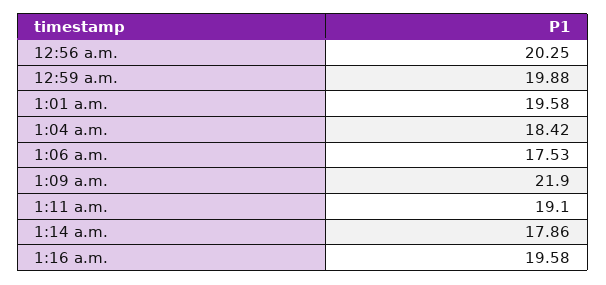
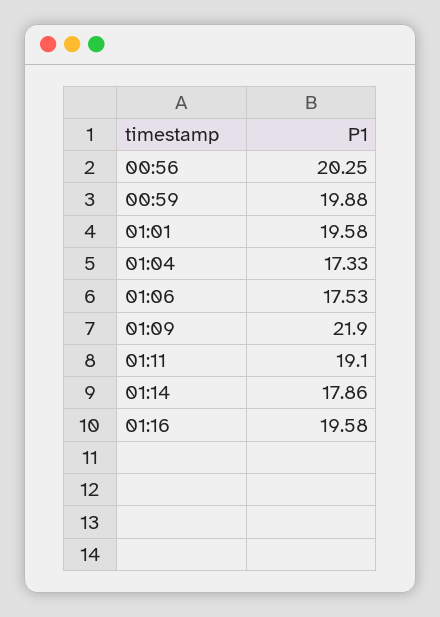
1:04 a.m.: 18.42 -> 17.33

